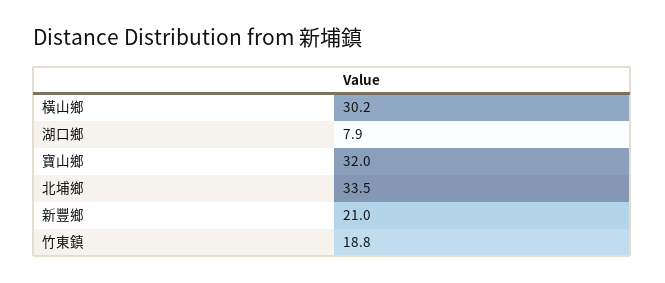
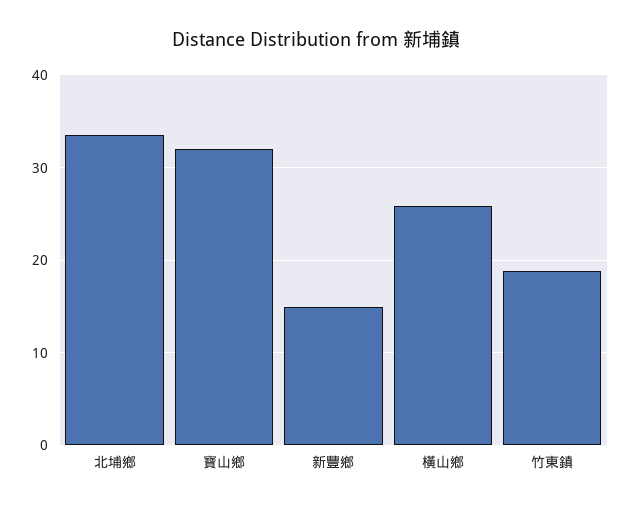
橫山鄉: 30.2 -> 26
湖口鄉: 7.9 -> none
新豐鄉: 21 -> 15

